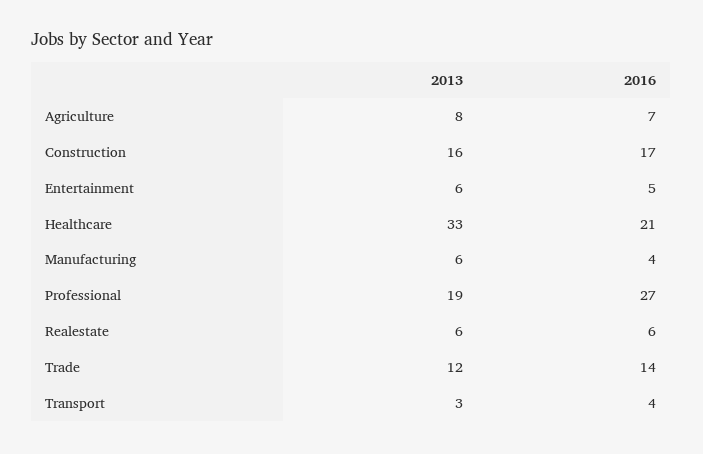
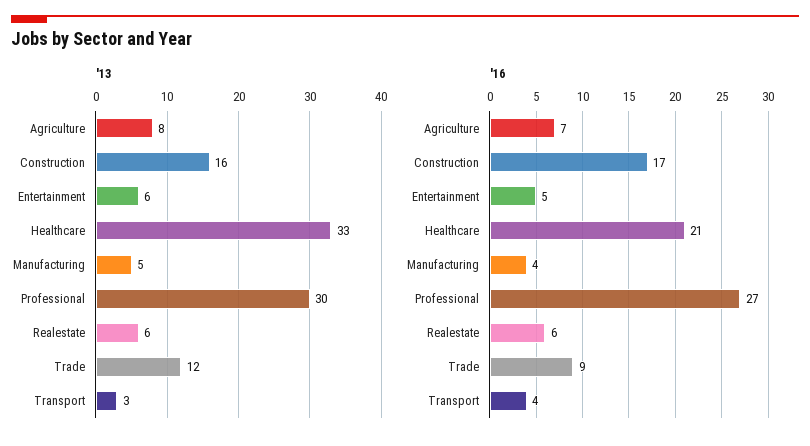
2013, Manufacturing: 6 -> 5
2013, Professional: 19 -> 30
2016, Trade: 14 -> 9

